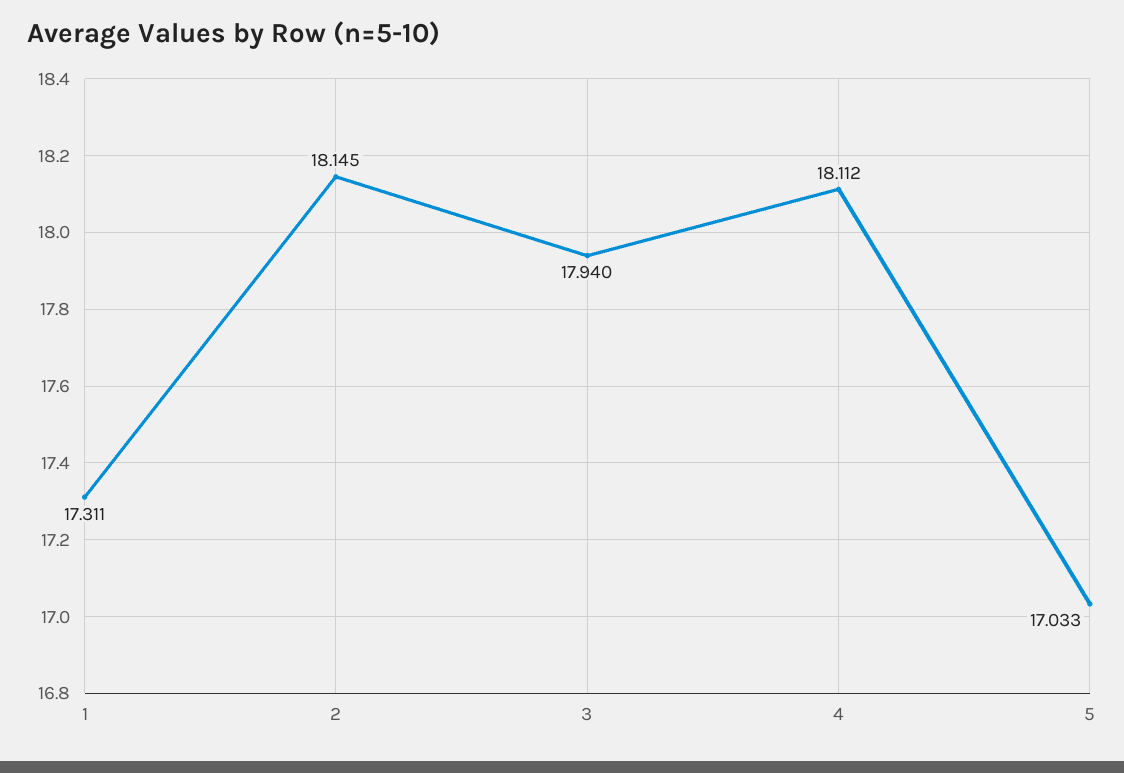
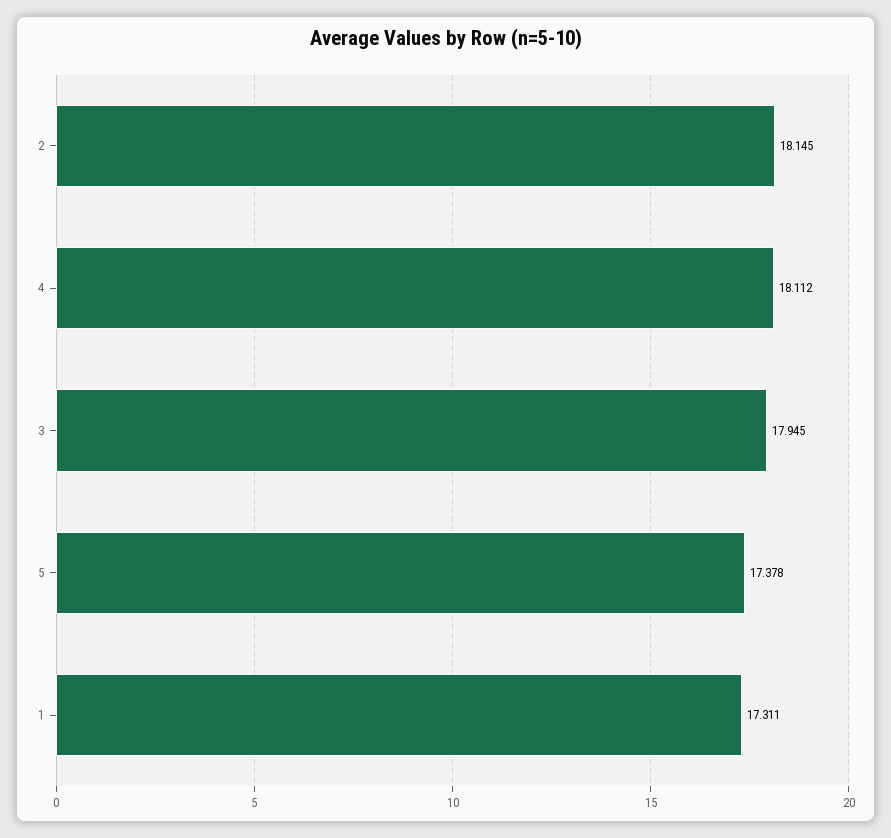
3: 17.94 -> 17.945
5: 17.033 -> 17.378

